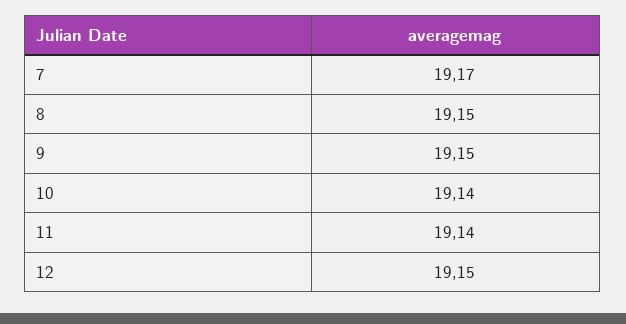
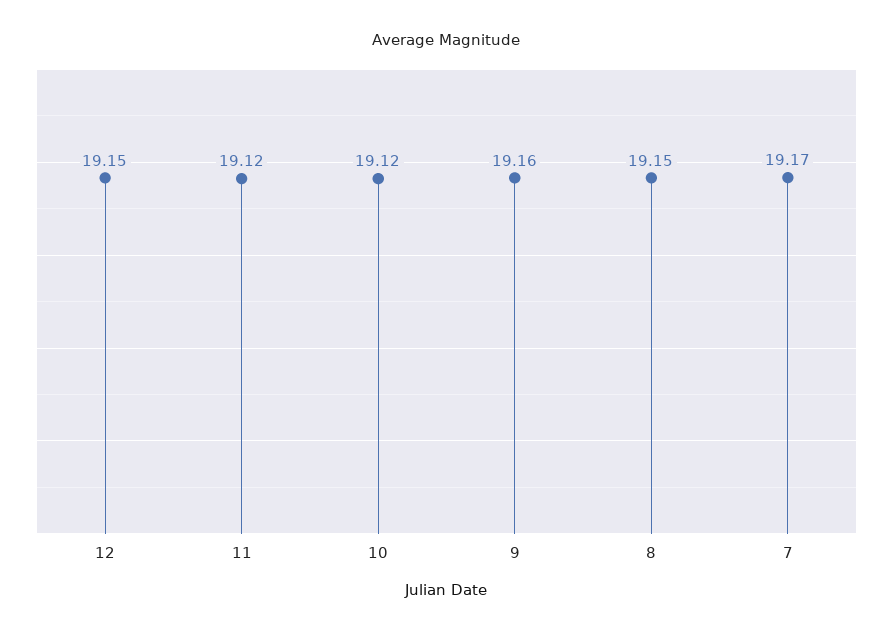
9: 19.15 -> 19.16
10: 19.14 -> 19.12
11: 19.14 -> 19.12

